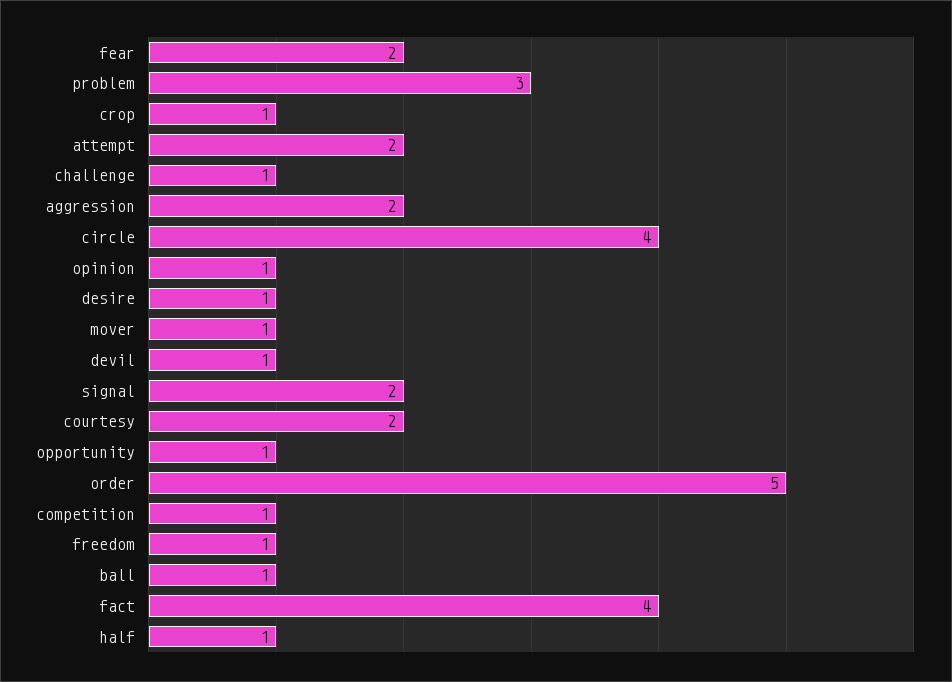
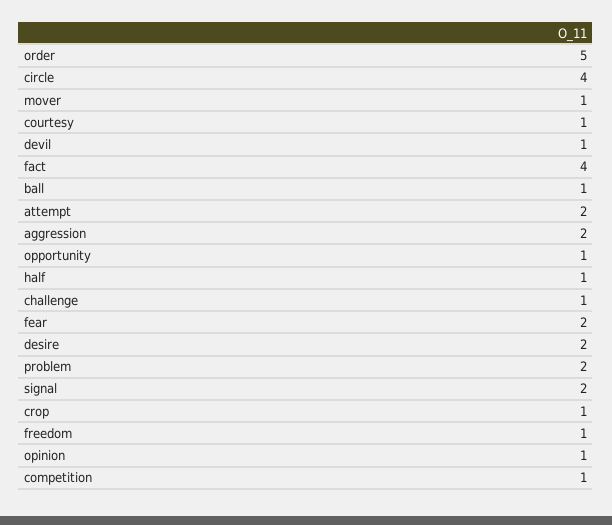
problem: 3 -> 2
desire: 1 -> 2
courtesy: 2 -> 1

